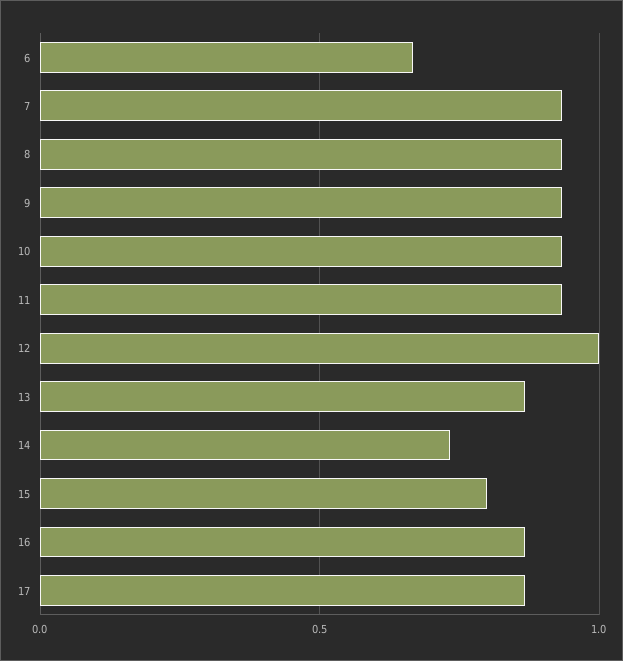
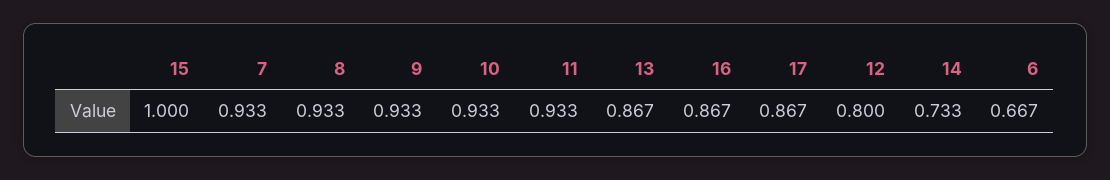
12: 1 -> 0.8
15: 0.8 -> 1

